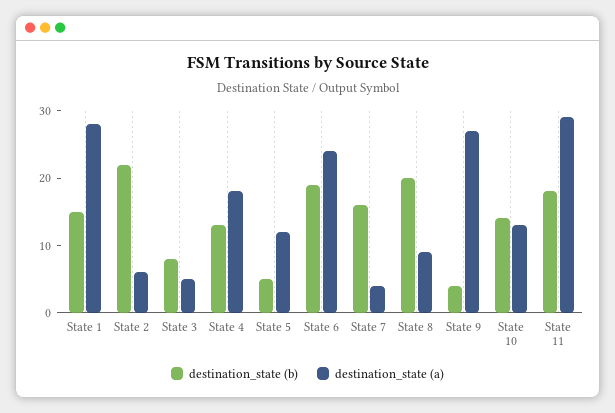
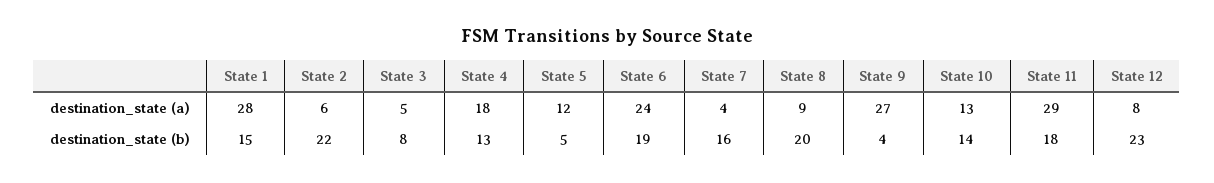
destination_state (a), State 12: none -> 8
destination_state (b), State 12: none -> 23

